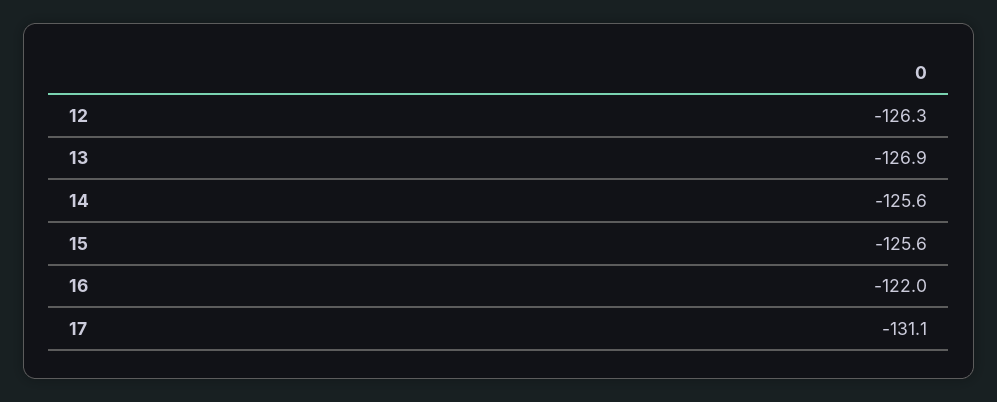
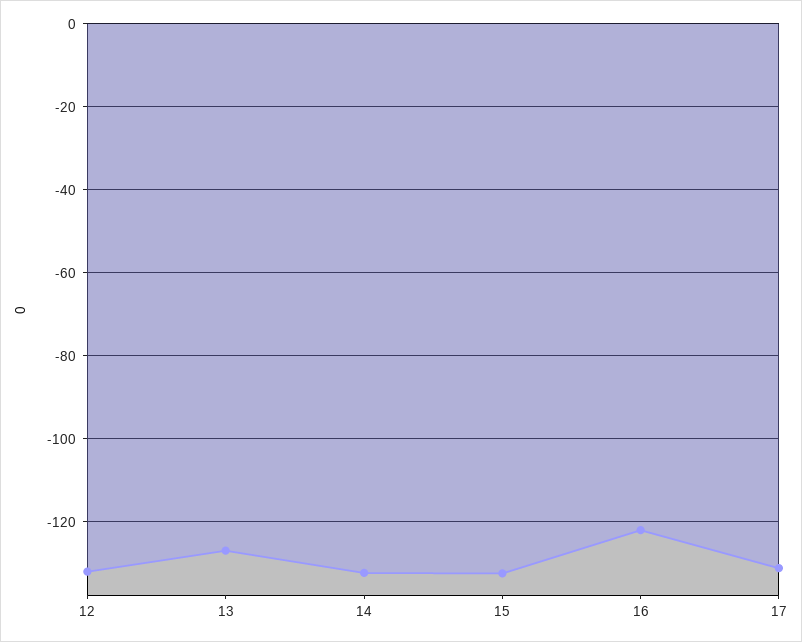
12: -126.3 -> -132
14: -125.6 -> -132
15: -125.6 -> -132

